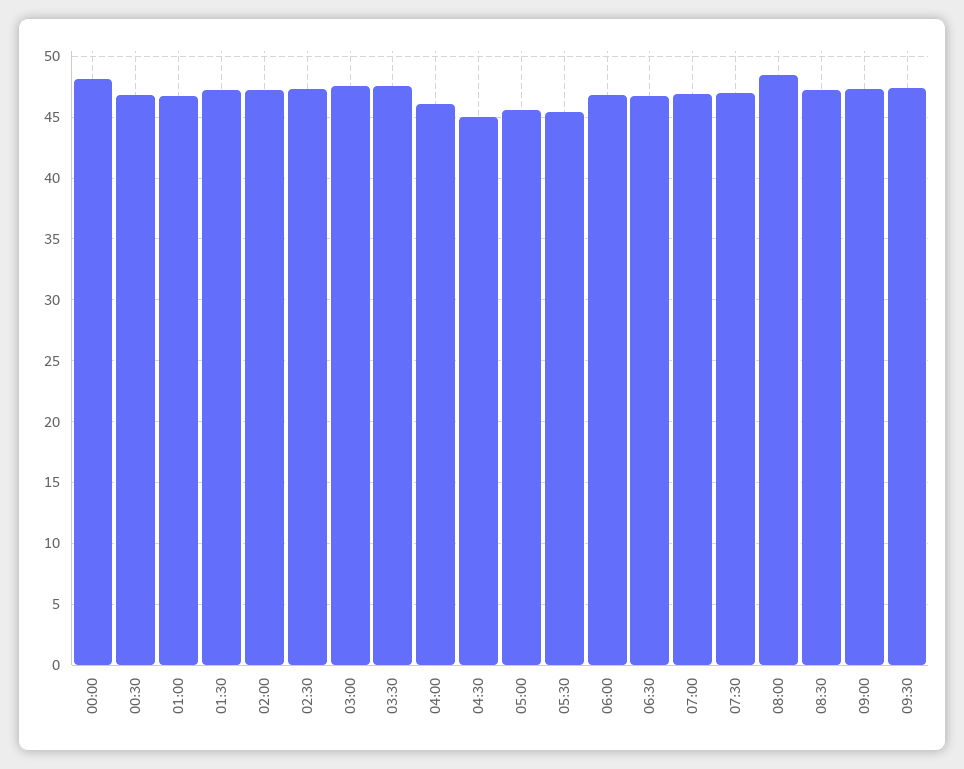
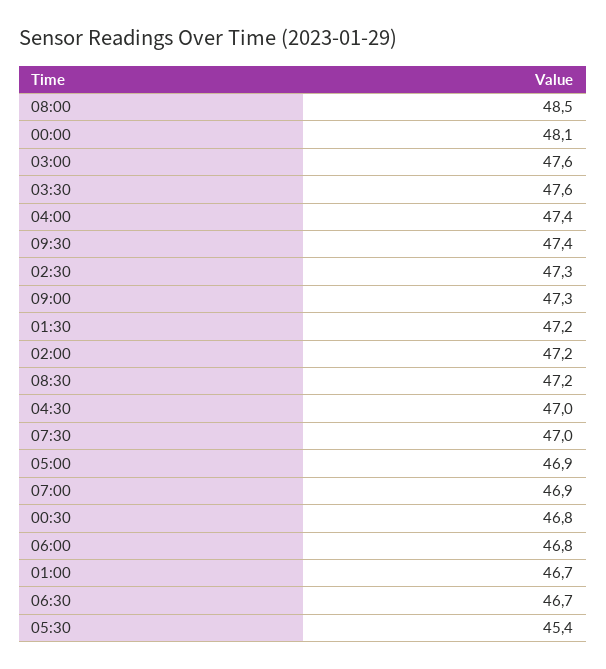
04:00: 46 -> 47.4
04:30: 45 -> 47
05:00: 45.5 -> 46.9

